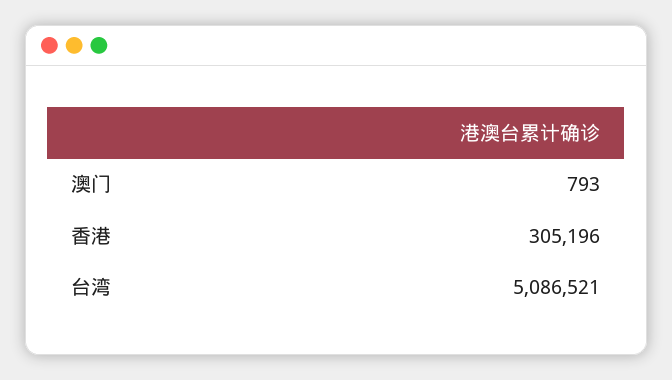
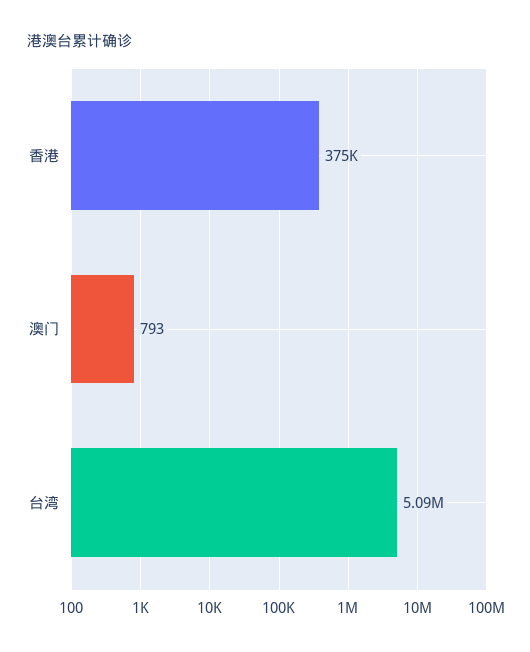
香港: 305196 -> 375000

